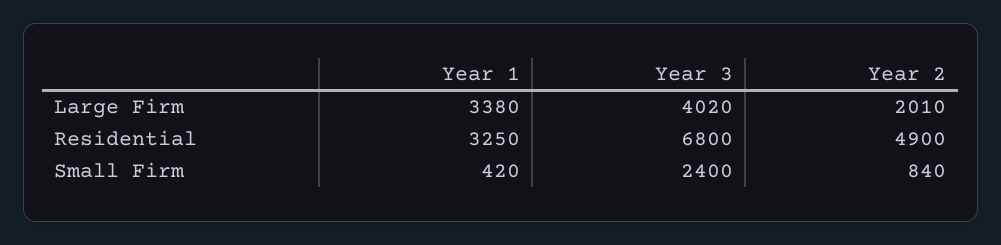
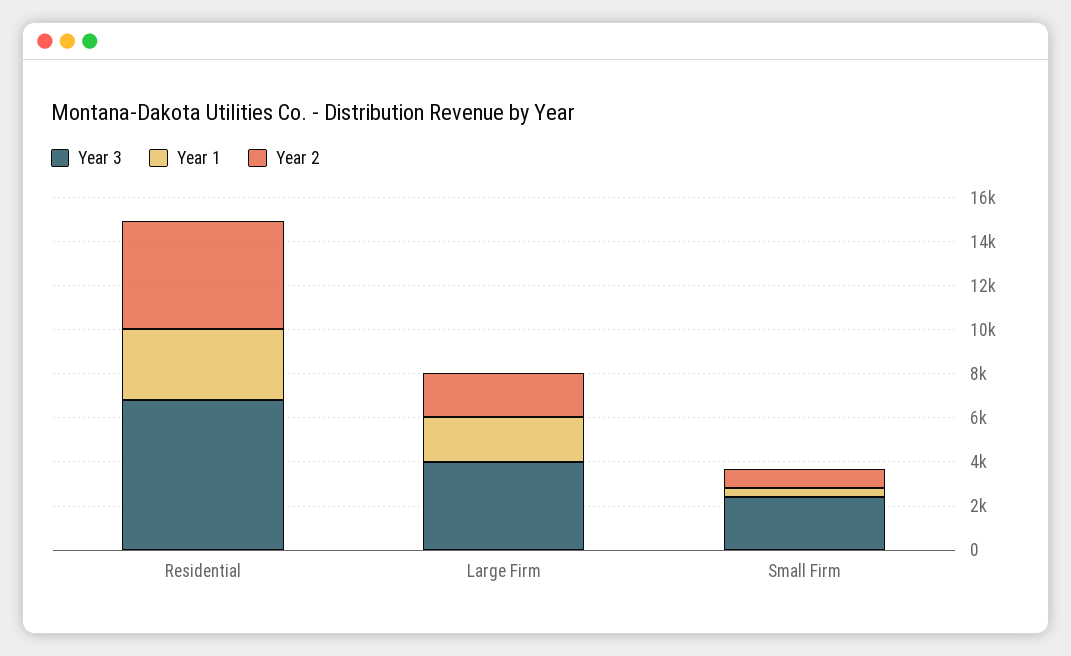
Year 1, Large Firm: 3380 -> 2000

